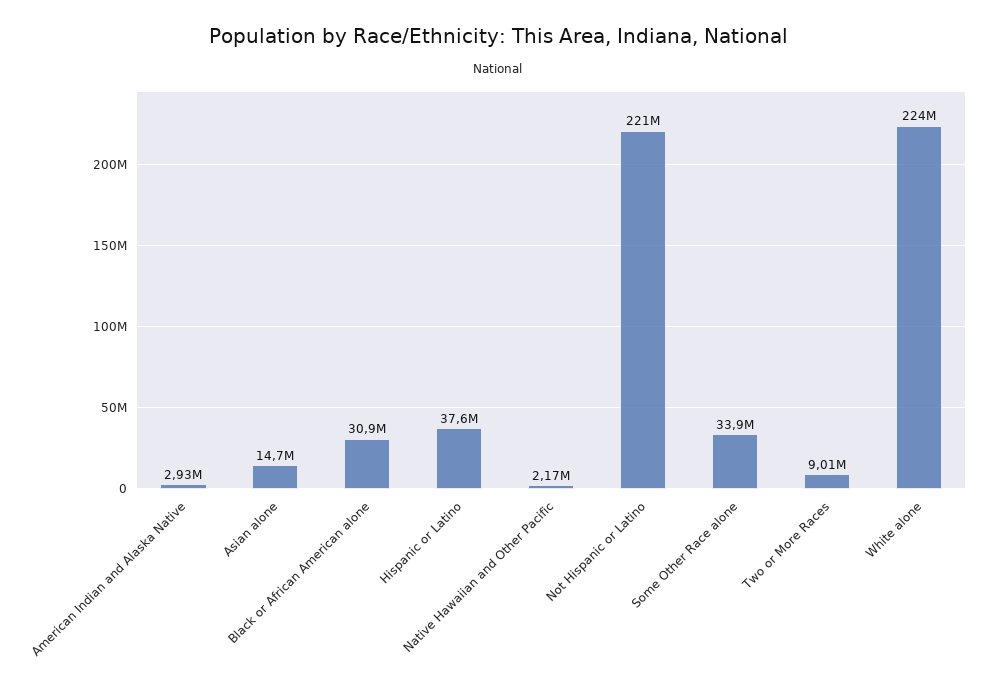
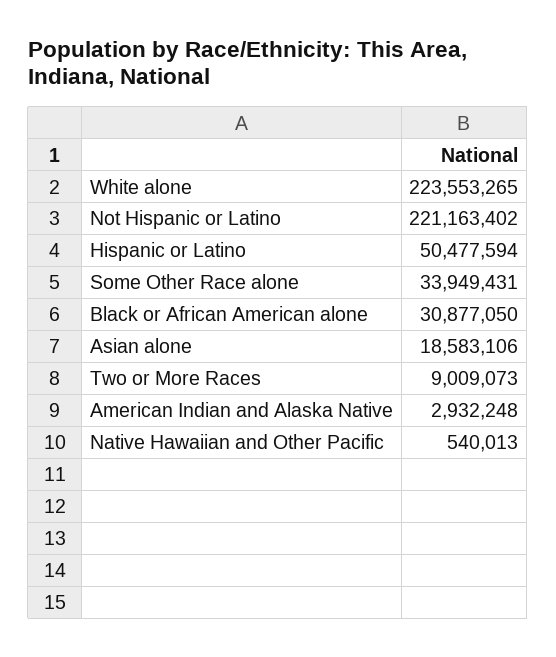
Asian alone: 14700000 -> 18583106
Hispanic or Latino: 37600000 -> 50477594
Native Hawaiian and Other Pacific: 2170000 -> 540013

